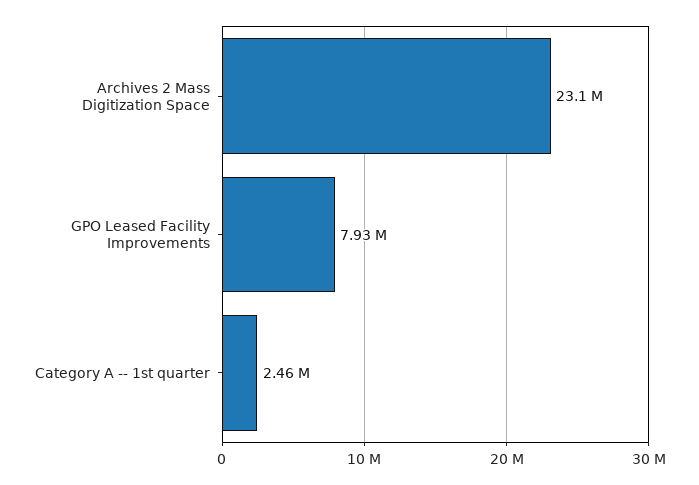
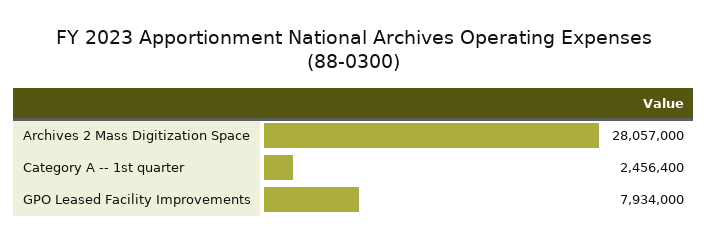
Archives 2 Mass Digitization Space: 23100000 -> 28057000

